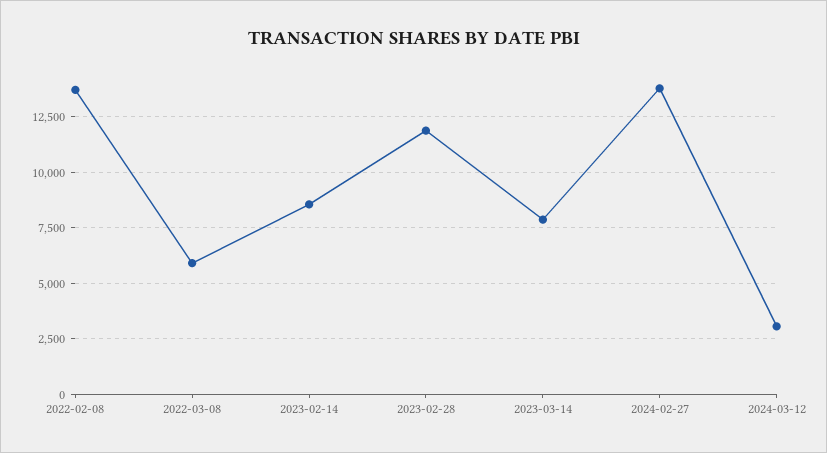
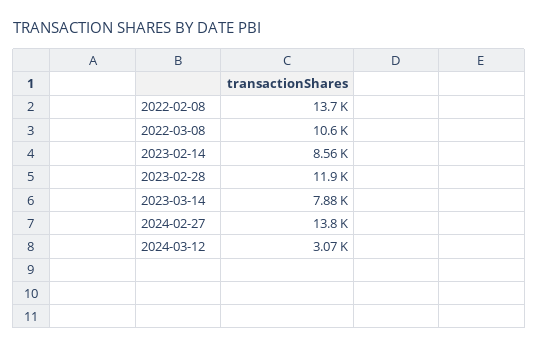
2022-03-08: 6000 -> 10600

